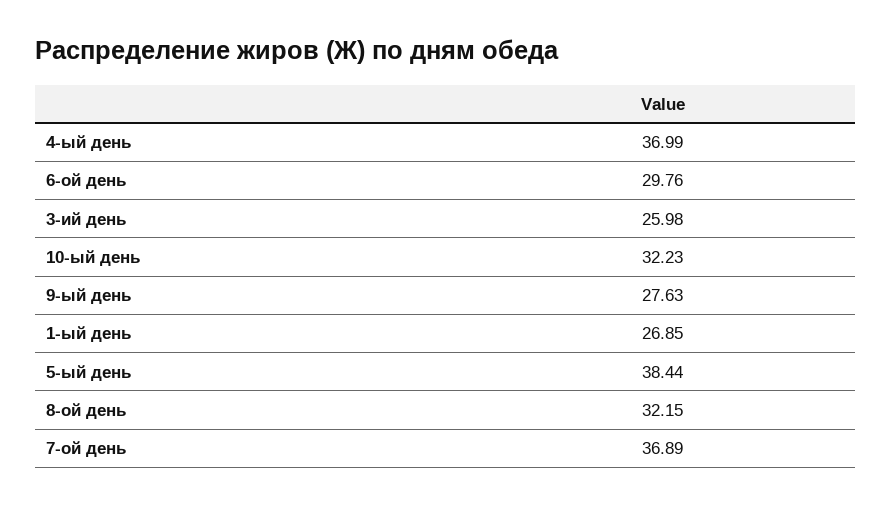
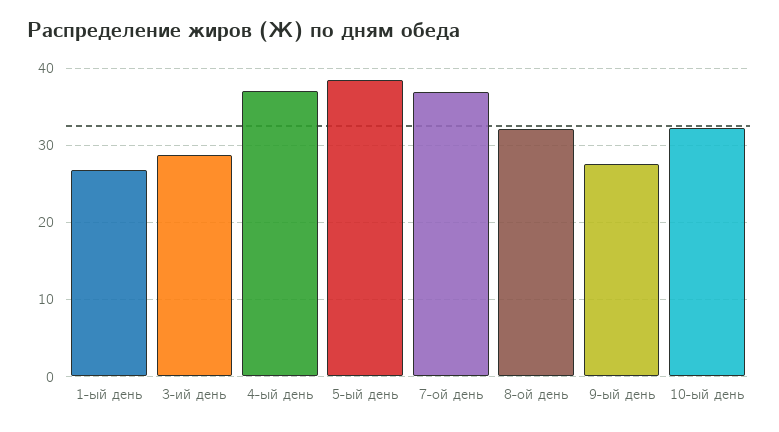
6-ой день: 29.76 -> none
3-ий день: 25.98 -> 29

